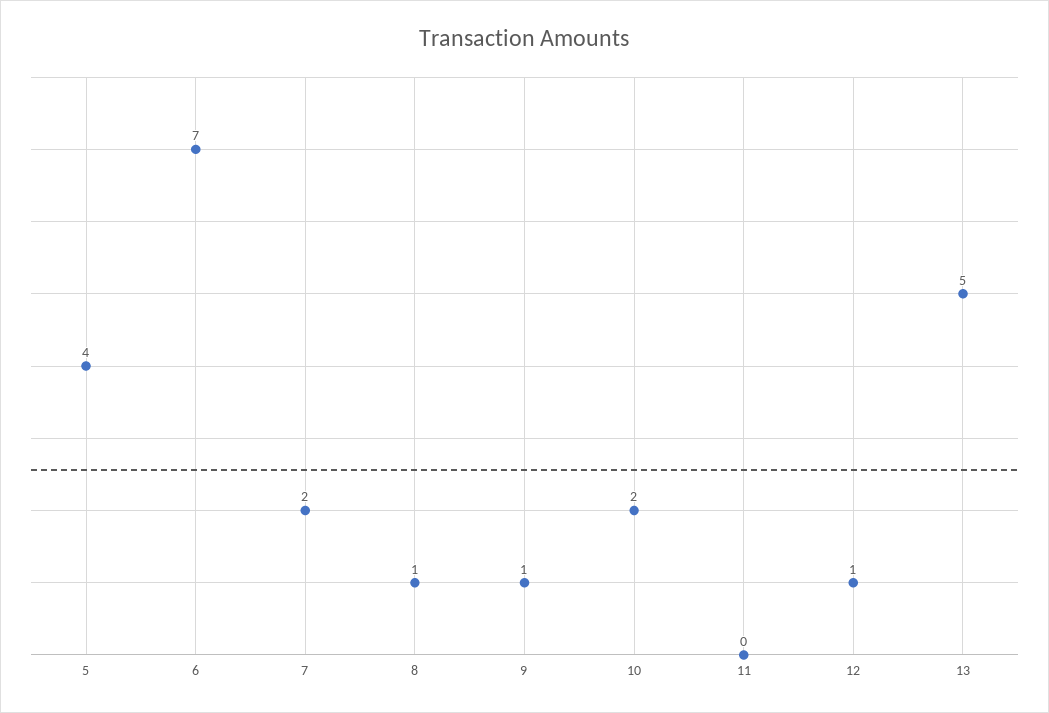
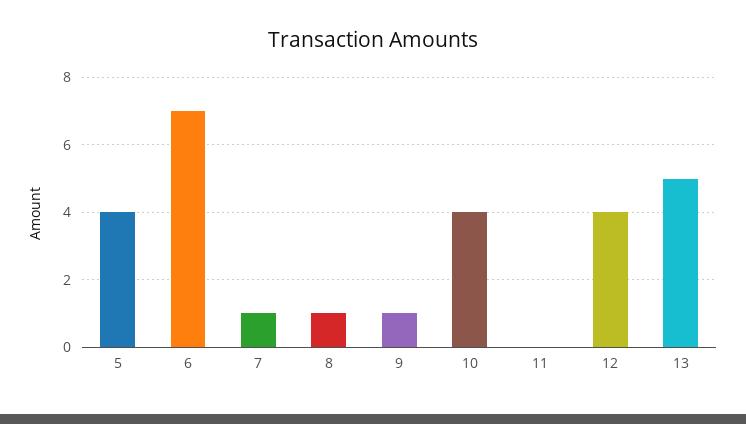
7: 2 -> 1
10: 2 -> 4
12: 1 -> 4

